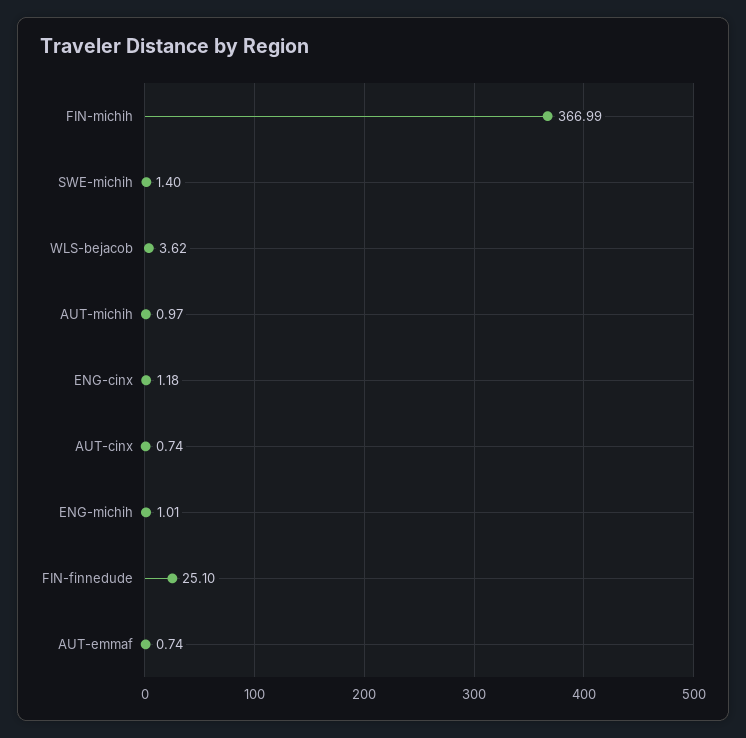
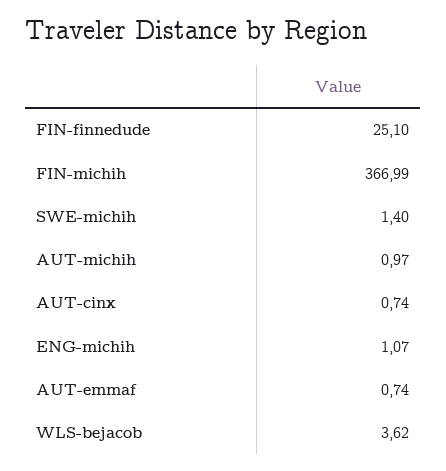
ENG-cinx: 1.18 -> none
ENG-michih: 1.01 -> 1.07

